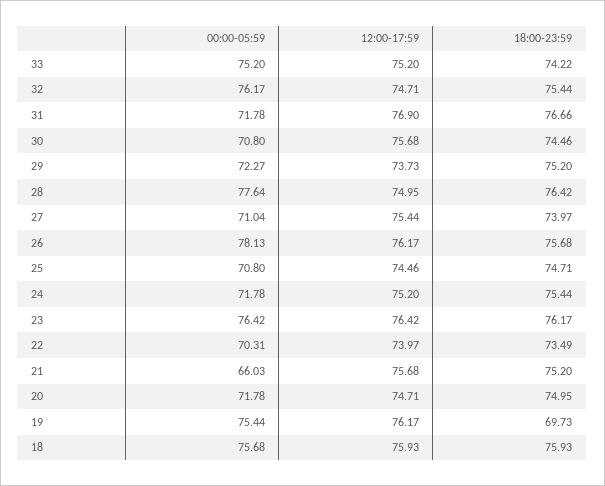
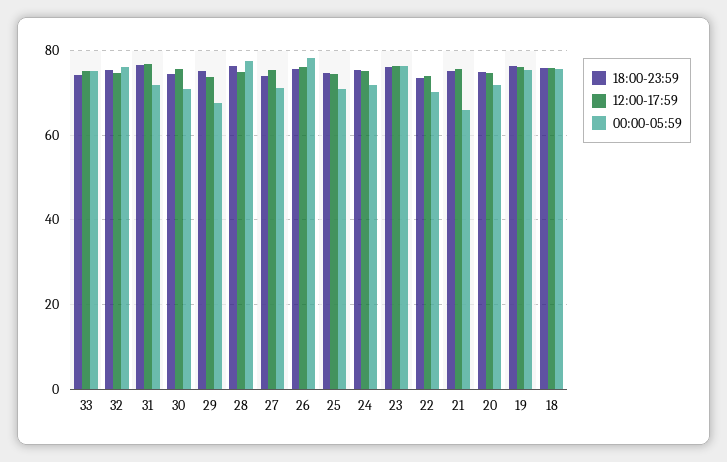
00:00-05:59, 29: 72.27 -> 68
18:00-23:59, 19: 69.73 -> 76

